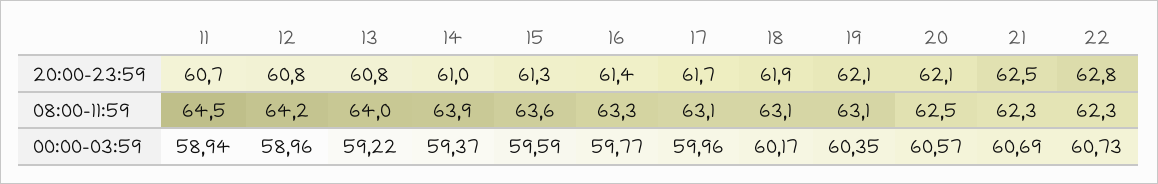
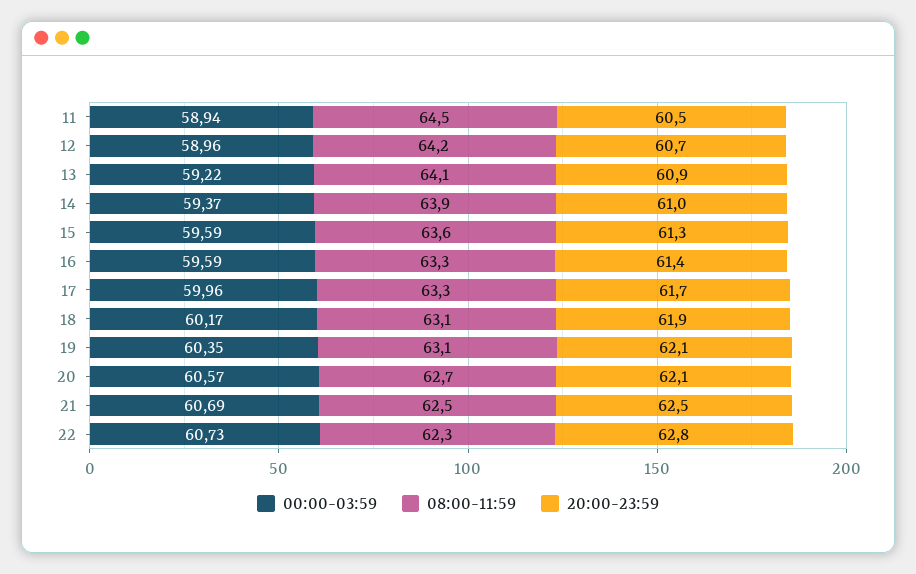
20:00-23:59, 11: 60.7 -> 60.5
20:00-23:59, 12: 60.8 -> 60.7
20:00-23:59, 13: 60.8 -> 60.9
08:00-11:59, 13: 64 -> 64.1
08:00-11:59, 17: 63.1 -> 63.3
08:00-11:59, 20: 62.5 -> 62.7
08:00-11:59, 21: 62.3 -> 62.5
00:00-03:59, 16: 59.77 -> 59.59

